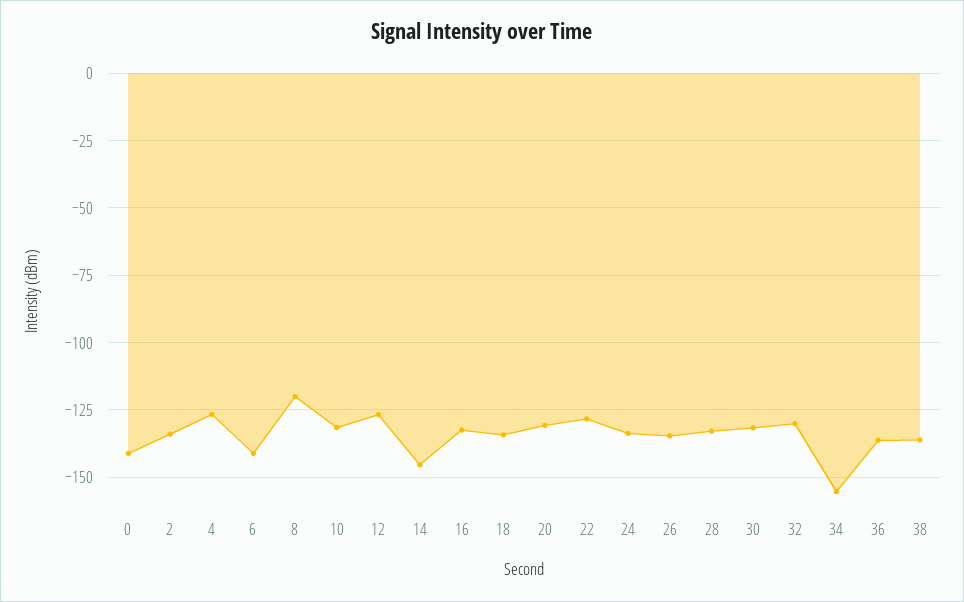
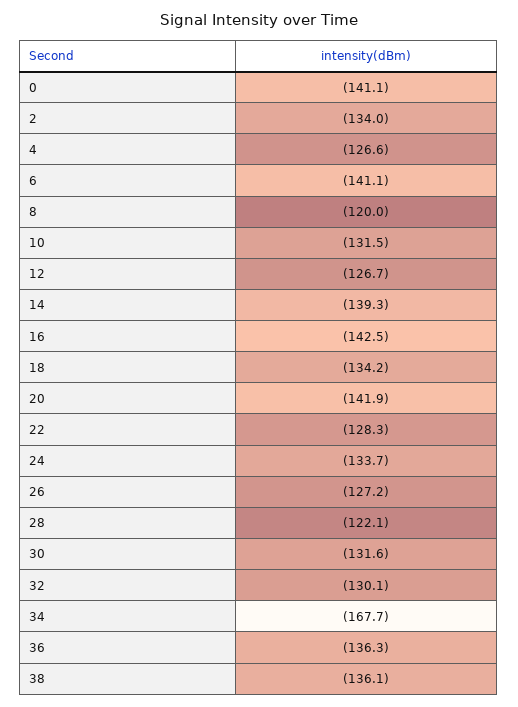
14: -145 -> -139.3
16: -132.5 -> -142.5
20: -130 -> -141.9
26: -135 -> -127.2
28: -132.5 -> -122.1
34: -155 -> -167.7

